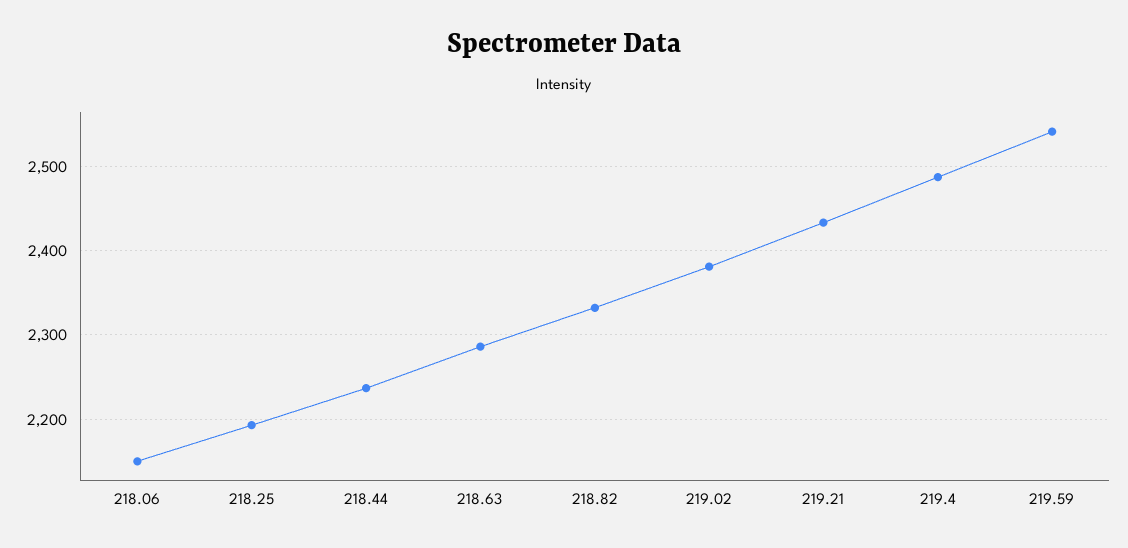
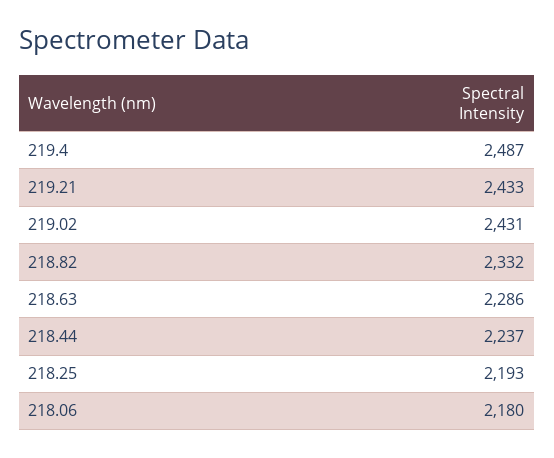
218.06: 2150 -> 2180
219.02: 2380 -> 2431
219.59: 2540 -> none

